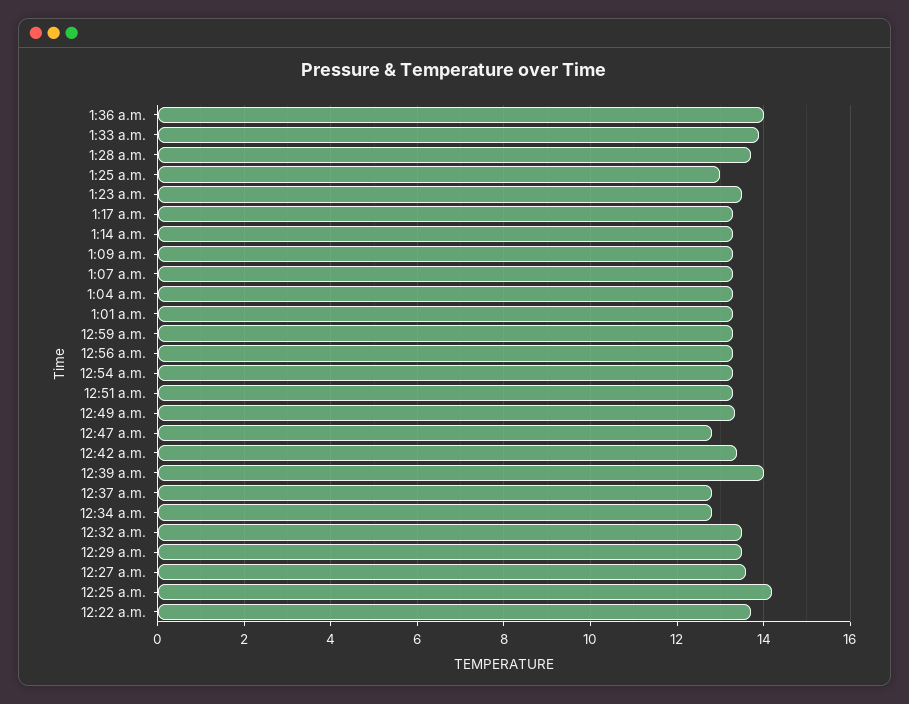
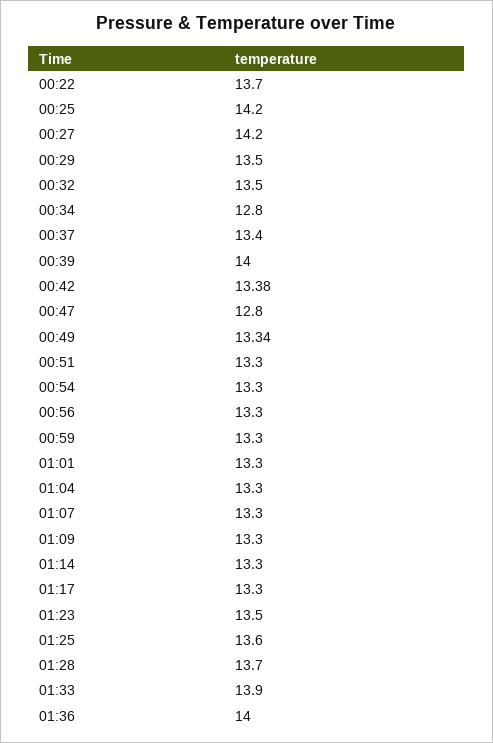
1:25 a.m.: 13 -> 13.6
12:37 a.m.: 12.8 -> 13.4
12:27 a.m.: 13.6 -> 14.2

